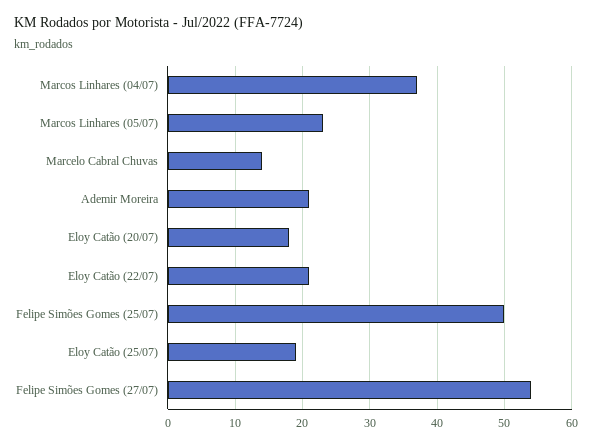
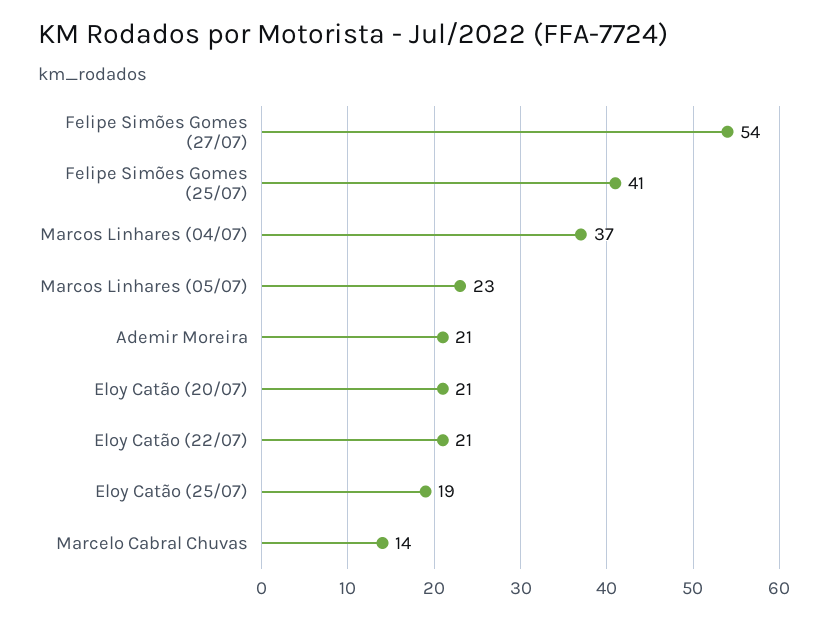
Eloy Catão (20/07): 18 -> 21
Felipe Simões Gomes (25/07): 50 -> 41

